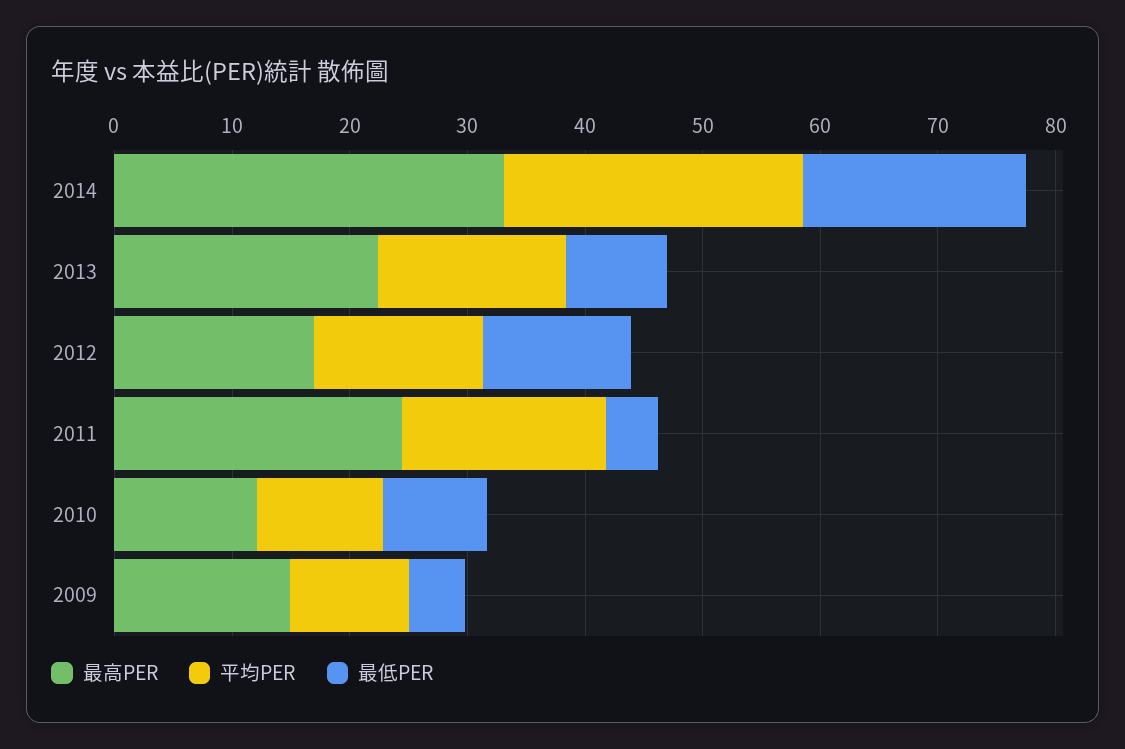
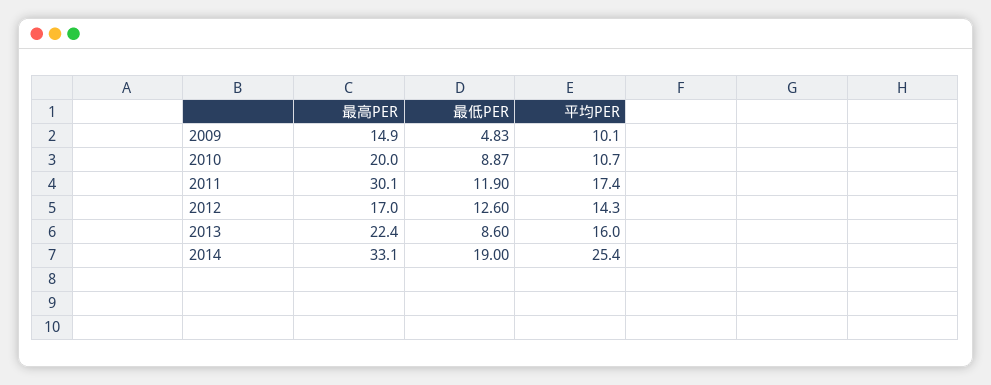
最高PER, 2011: 24 -> 30.1
最低PER, 2011: 4 -> 11.9
最高PER, 2010: 12 -> 20

